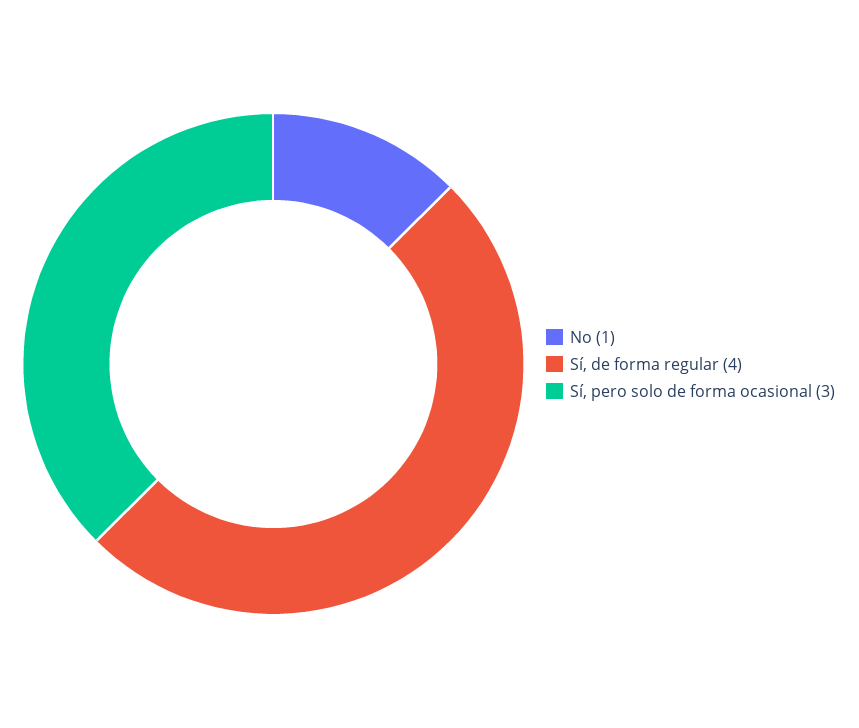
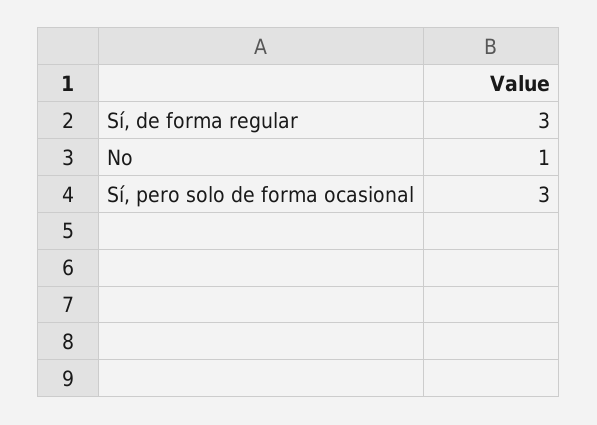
Sí, de forma regular: 4 -> 3

